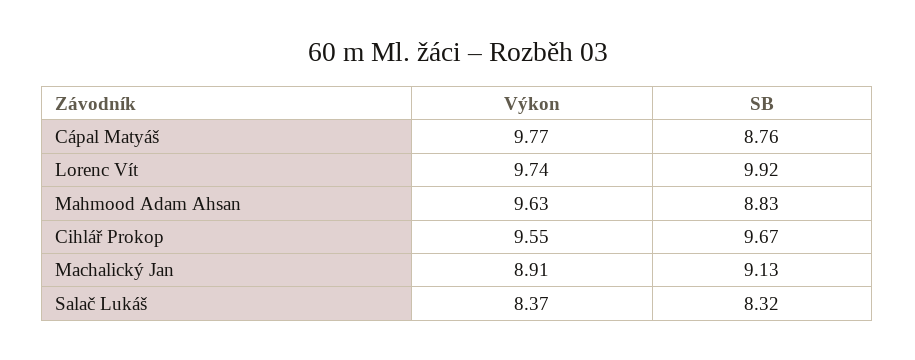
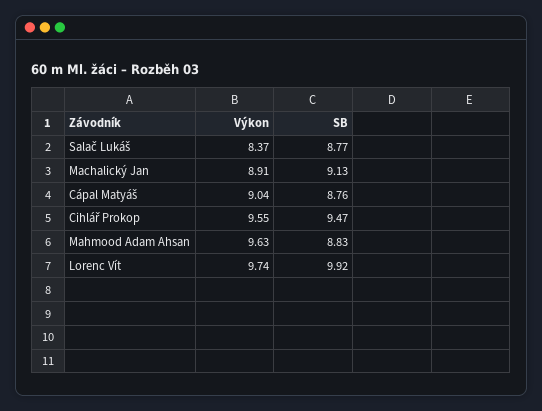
Výkon, Cápal Matyáš: 9.77 -> 9.04
SB, Cihlář Prokop: 9.67 -> 9.47
SB, Salač Lukáš: 8.32 -> 8.77

